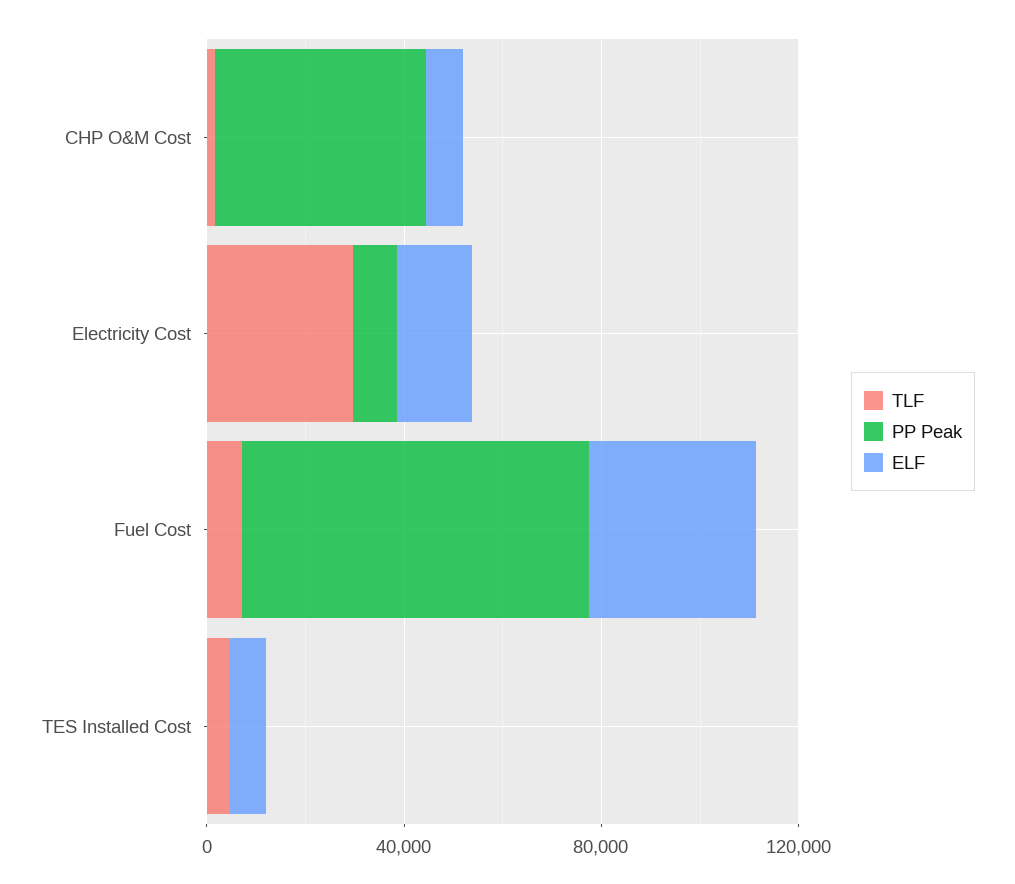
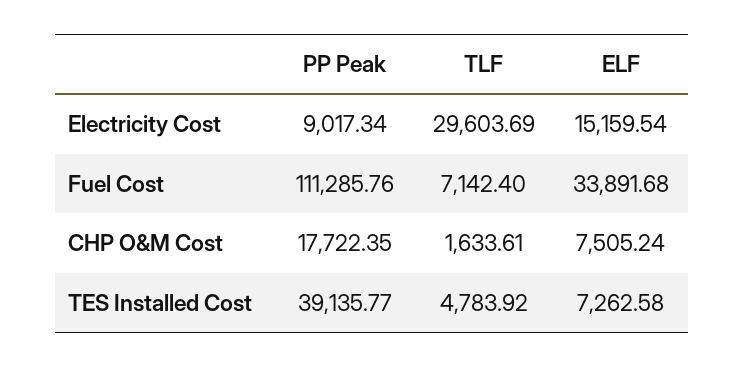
PP Peak, CHP O&M Cost: 40000 -> 17722.35
PP Peak, Fuel Cost: 70000 -> 111285.76
PP Peak, TES Installed Cost: 0 -> 39135.77

